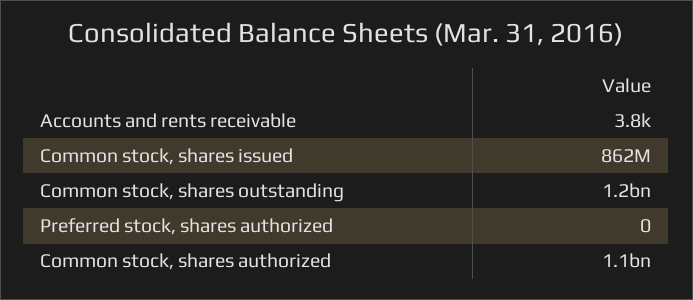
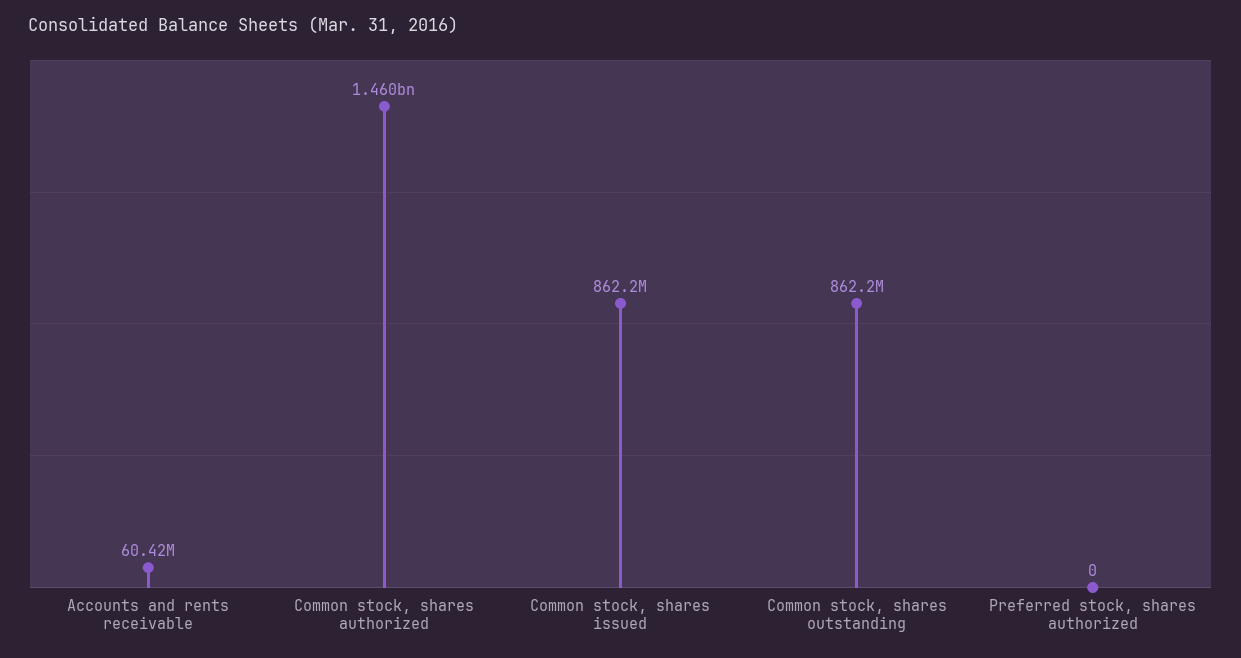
Accounts and rents receivable: 3800 -> 60420000
Common stock, shares outstanding: 1200000000 -> 862200000
Common stock, shares authorized: 1100000000 -> 1460000000

